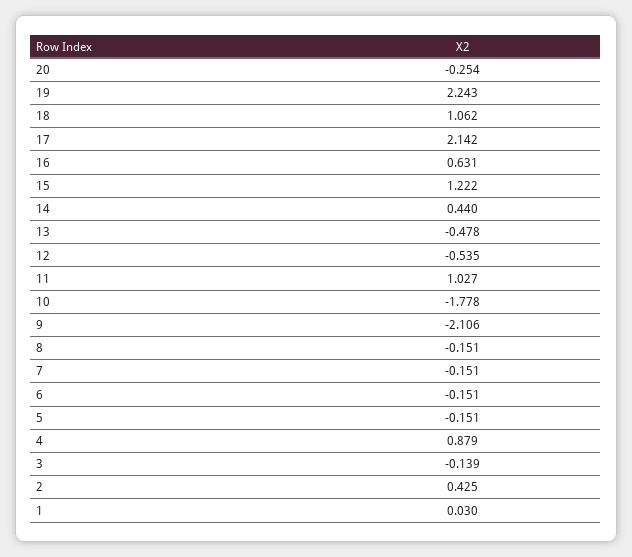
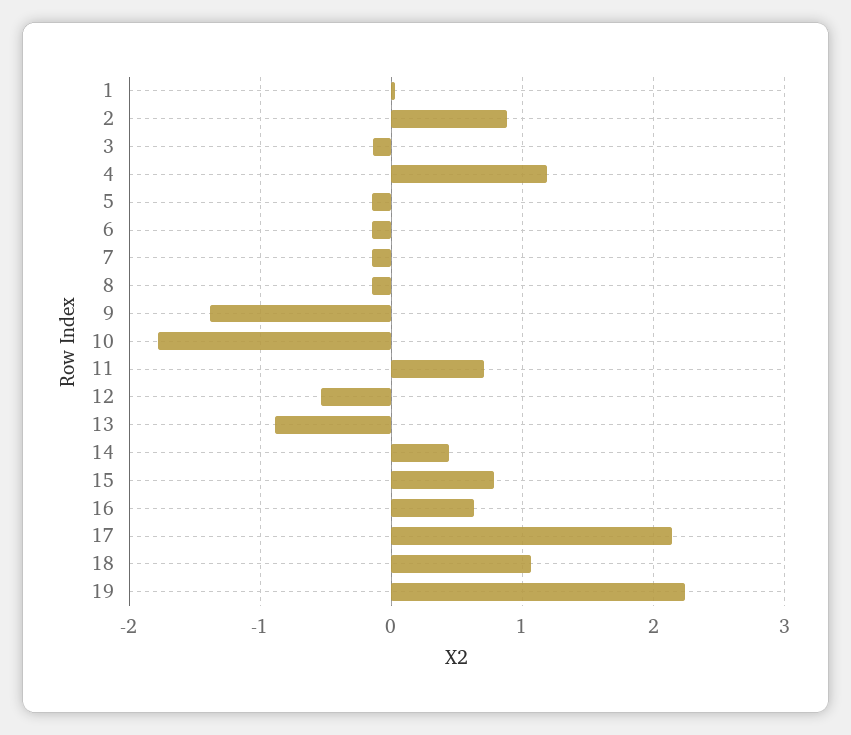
20: -0.254 -> none
15: 1.222 -> 0.8
13: -0.478 -> -0.9
11: 1.027 -> 0.7
9: -2.106 -> -1.4
4: 0.879 -> 1.2
2: 0.425 -> 0.9

